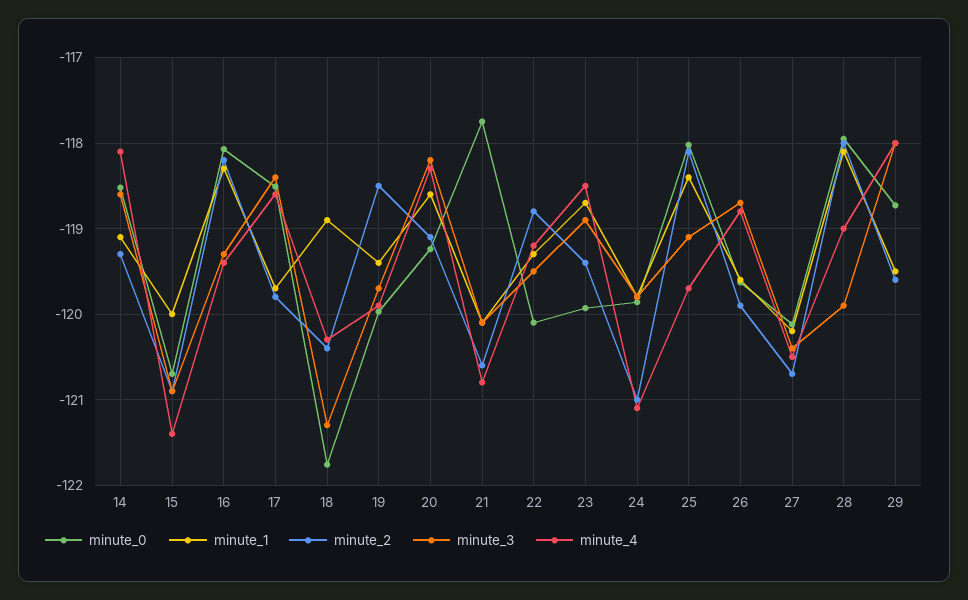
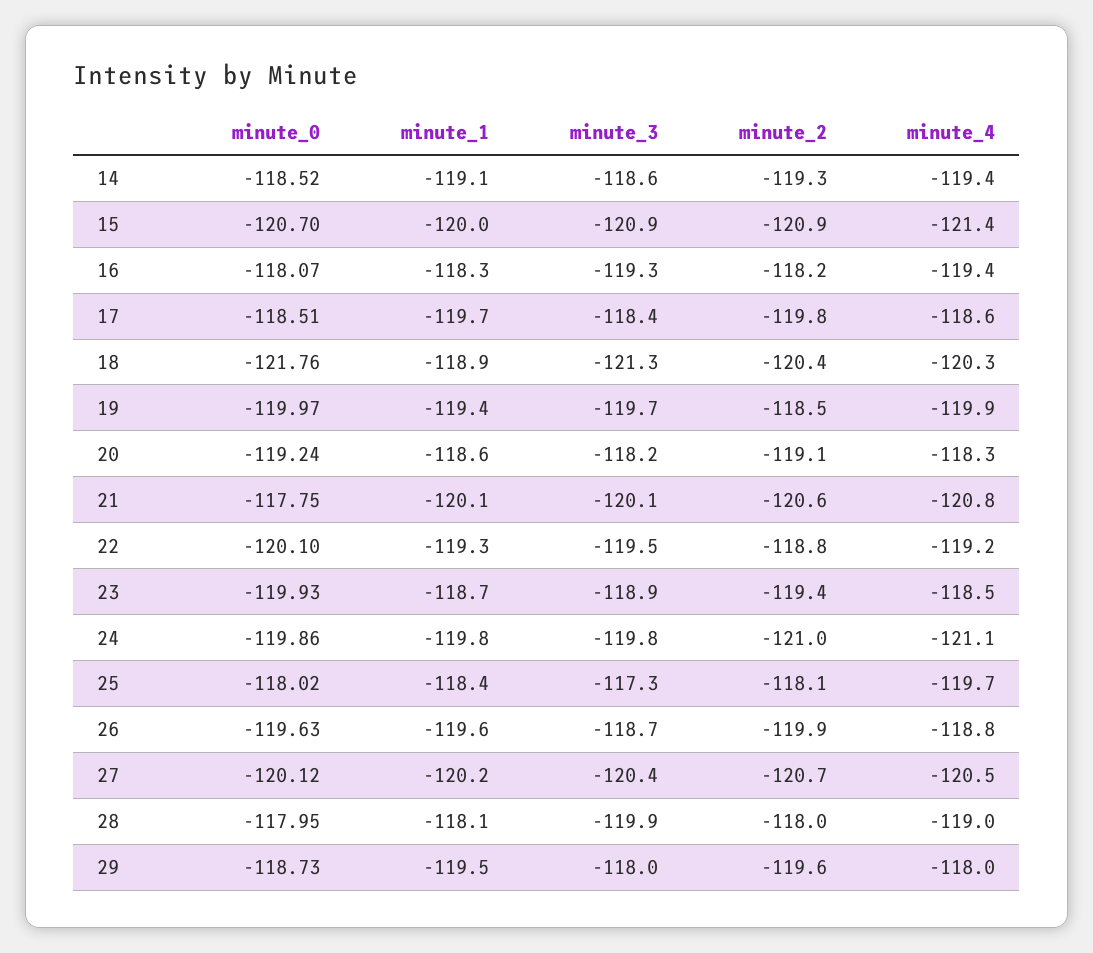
minute_4, 14: -118.1 -> -119.4
minute_3, 25: -119.1 -> -117.3

